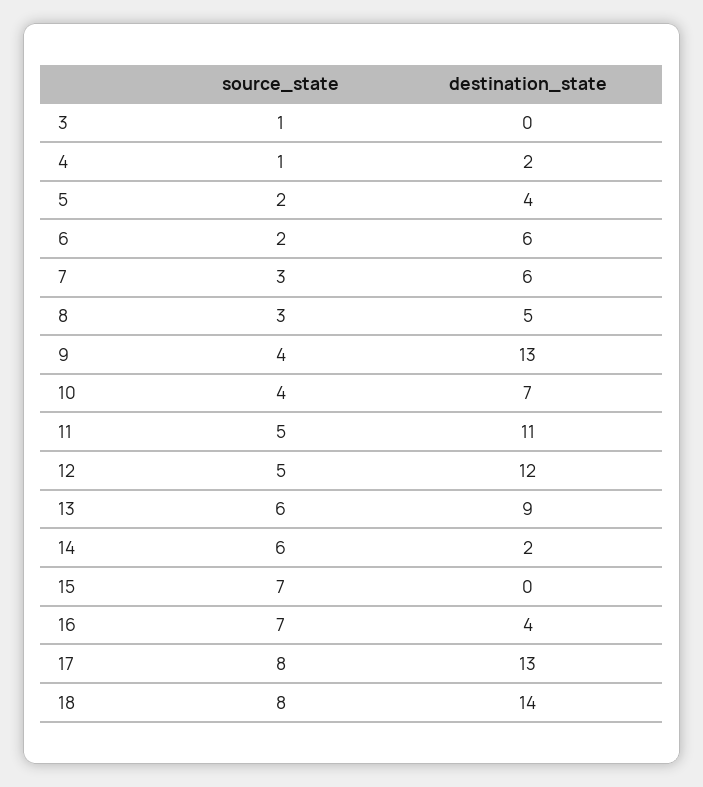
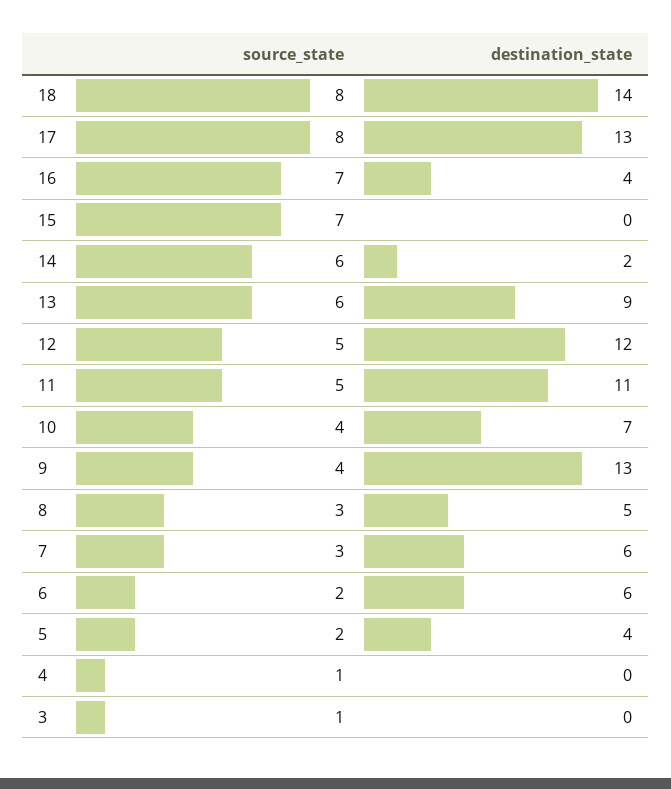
destination_state, 4: 2 -> 0

